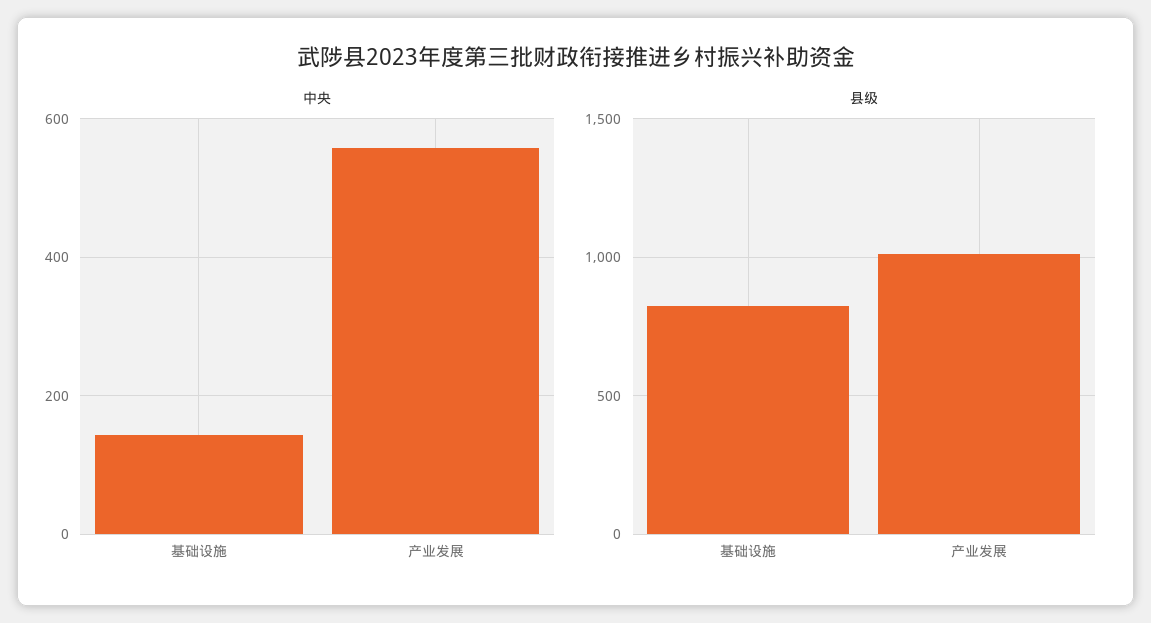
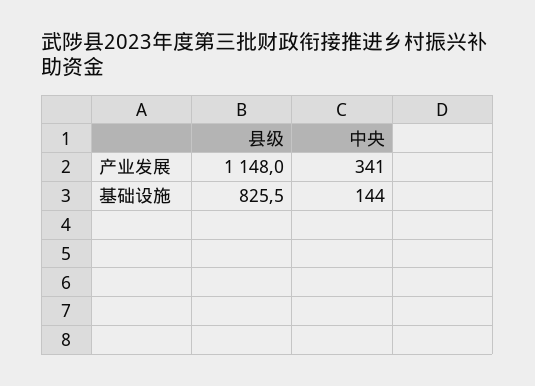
中央, 产业发展: 560 -> 341
县级, 产业发展: 1000 -> 1148

